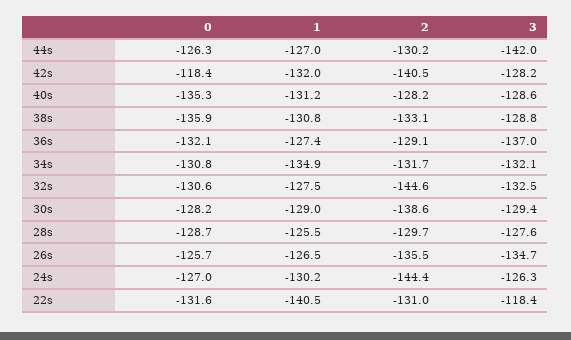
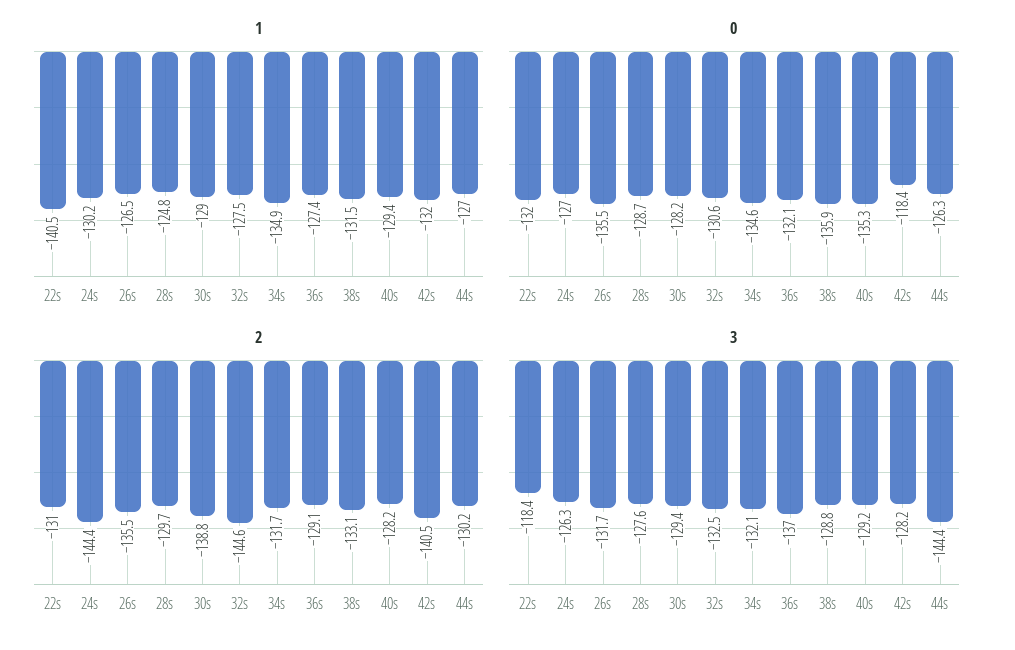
3, 44s: -142 -> -144.4
1, 40s: -131.2 -> -129.4
3, 40s: -128.6 -> -129.2
1, 38s: -130.8 -> -131.5
0, 34s: -130.8 -> -134.6
2, 30s: -138.6 -> -138.8
1, 28s: -125.5 -> -124.8
0, 26s: -125.7 -> -135.5
3, 26s: -134.7 -> -131.7
0, 22s: -131.6 -> -132

